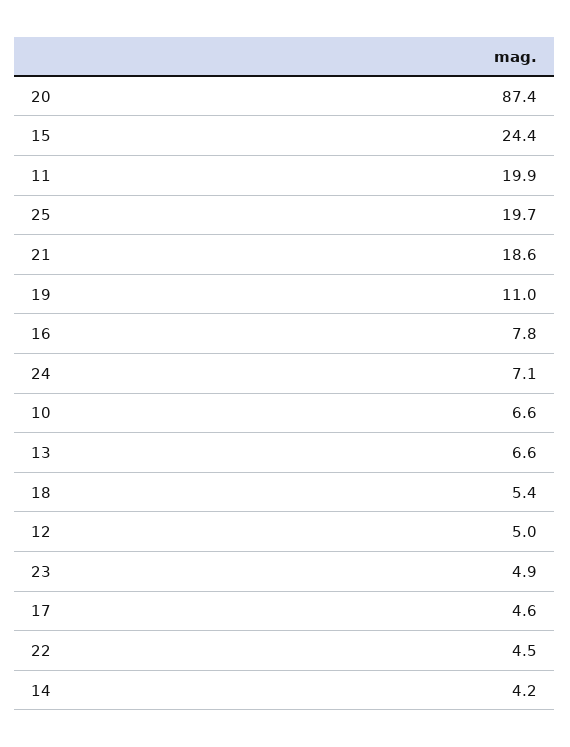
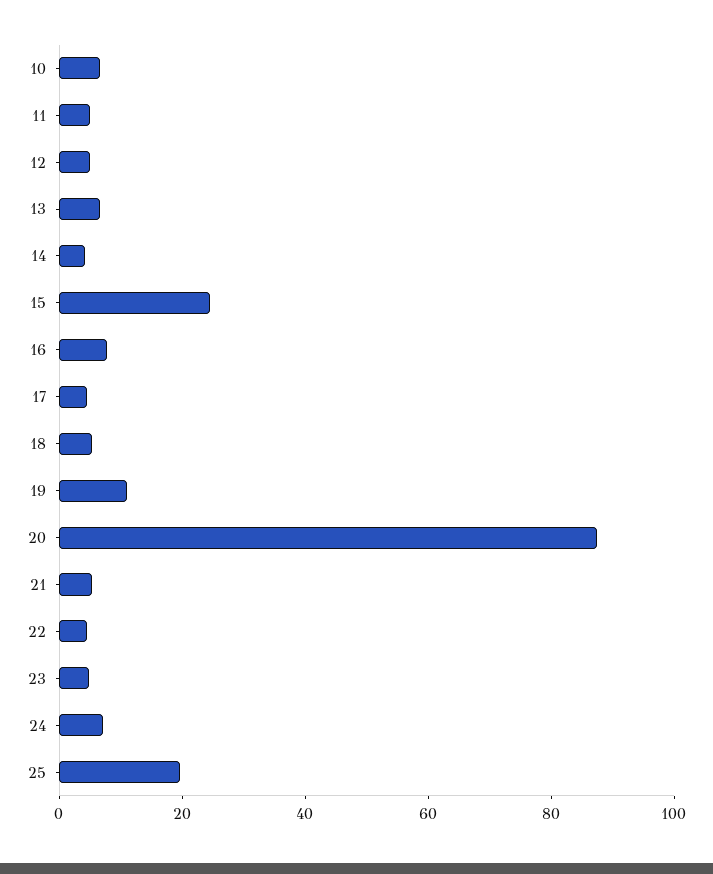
11: 19.9 -> 5
21: 18.6 -> 5

